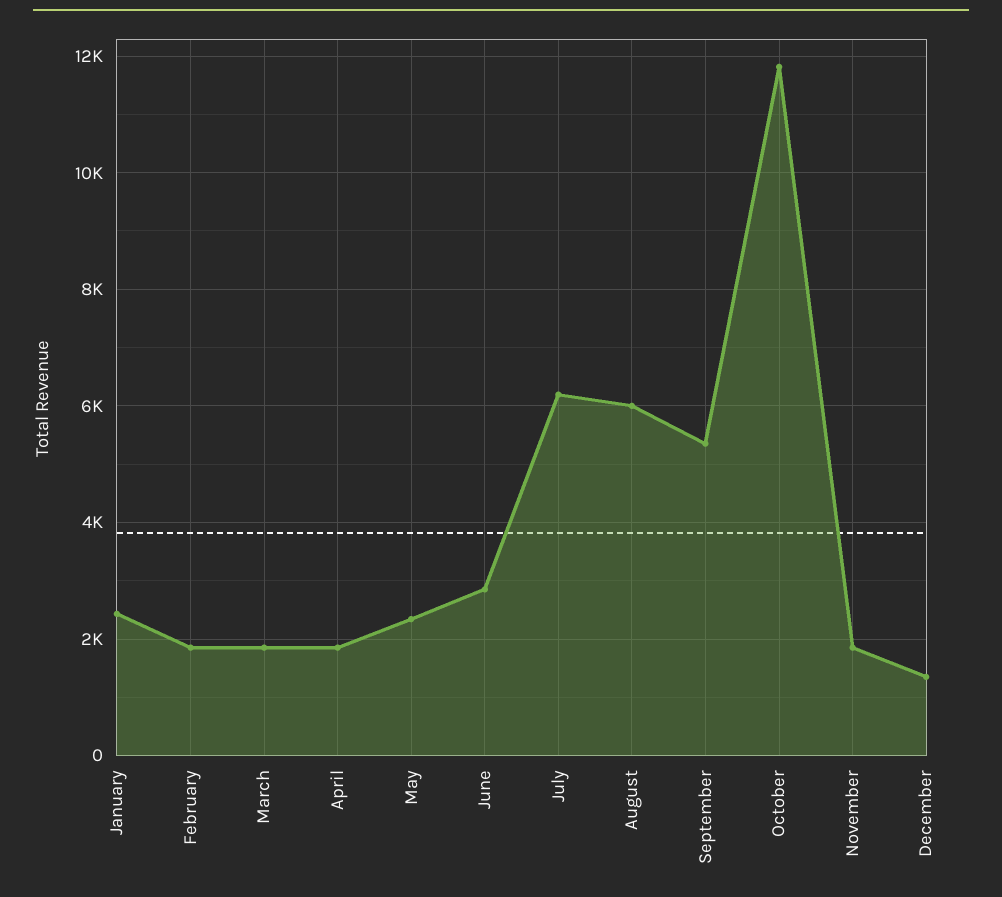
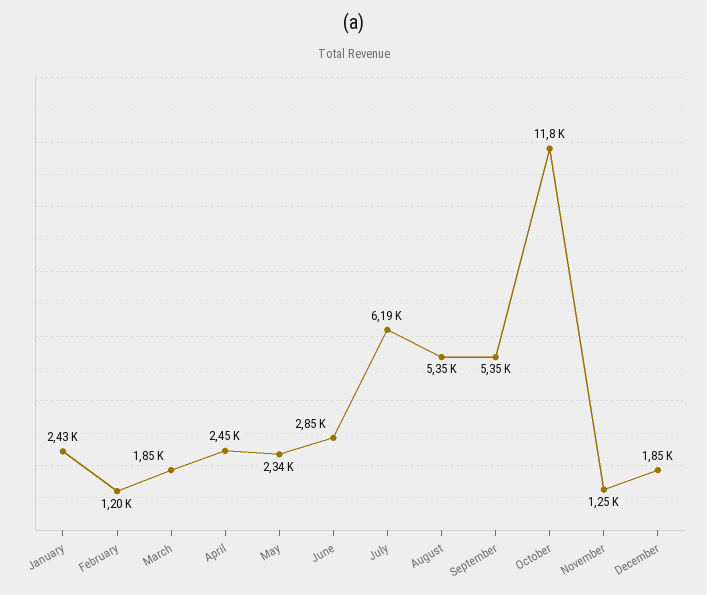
February: 1800 -> 1200
April: 1800 -> 2450
August: 6000 -> 5350
November: 1800 -> 1250
December: 1400 -> 1850

